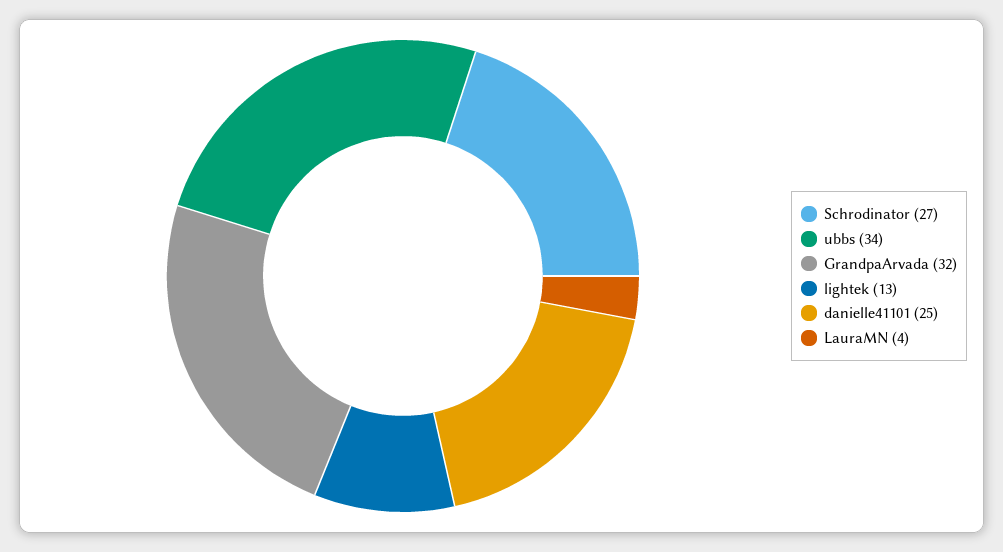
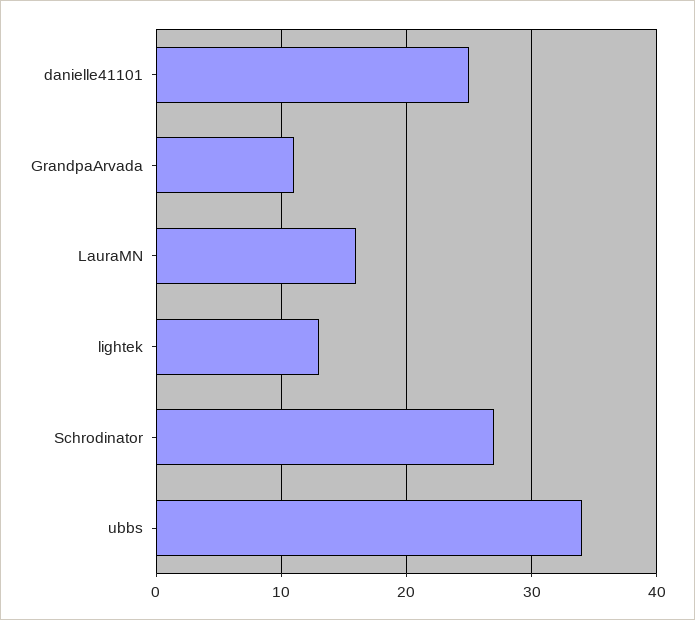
GrandpaArvada: 32 -> 11
LauraMN: 4 -> 16

